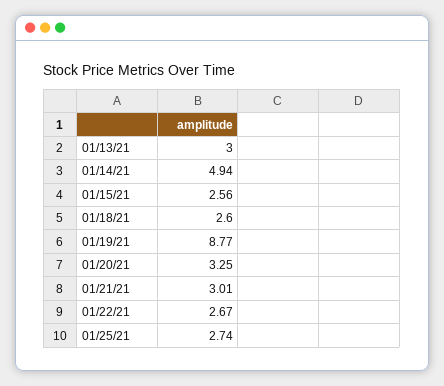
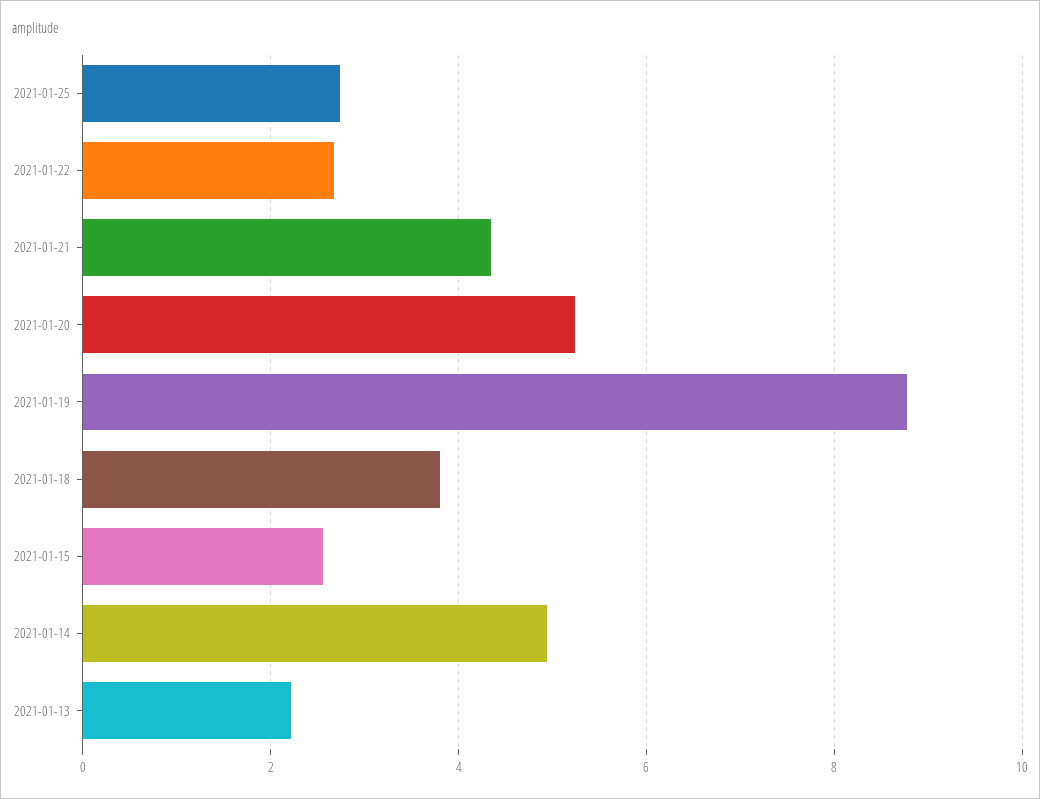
01/13/21: 3 -> 2.2
01/18/21: 2.6 -> 3.8
01/20/21: 3.25 -> 5.2
01/21/21: 3.01 -> 4.4

